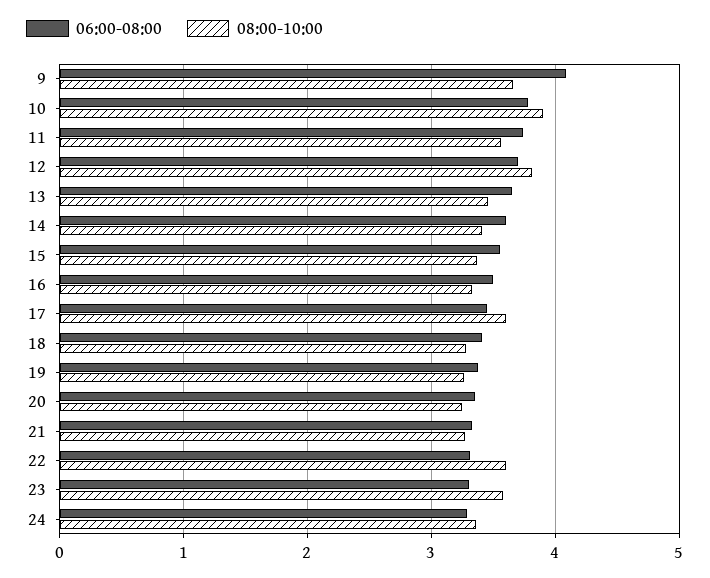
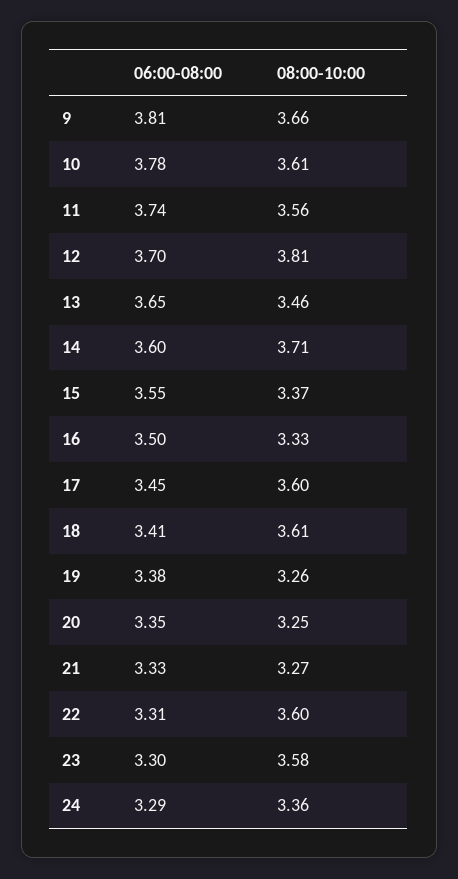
06:00-08:00, 9: 4.1 -> 3.81
08:00-10:00, 10: 3.9 -> 3.61
08:00-10:00, 14: 3.4 -> 3.71
08:00-10:00, 18: 3.3 -> 3.61

